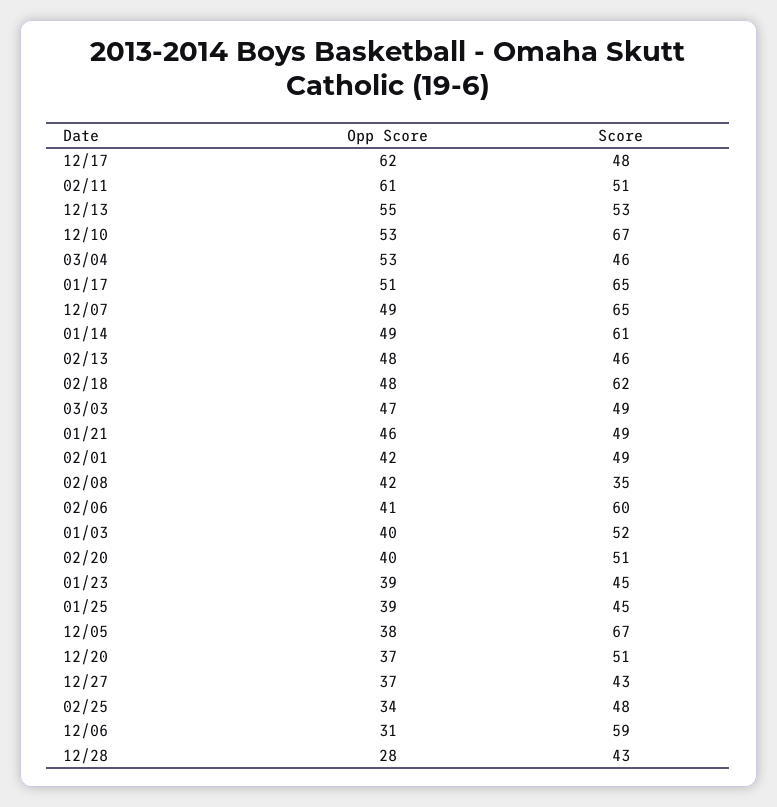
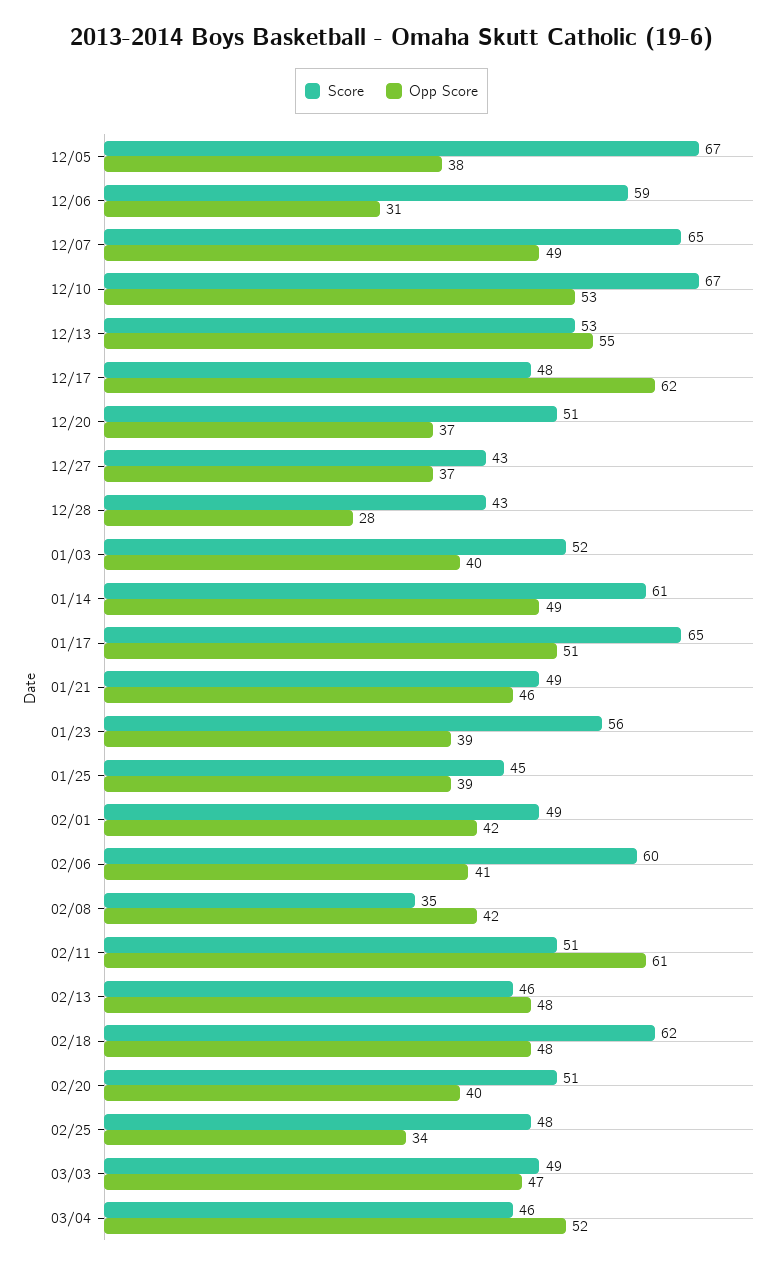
Opp Score, 03/04: 53 -> 52
Score, 01/23: 45 -> 56

